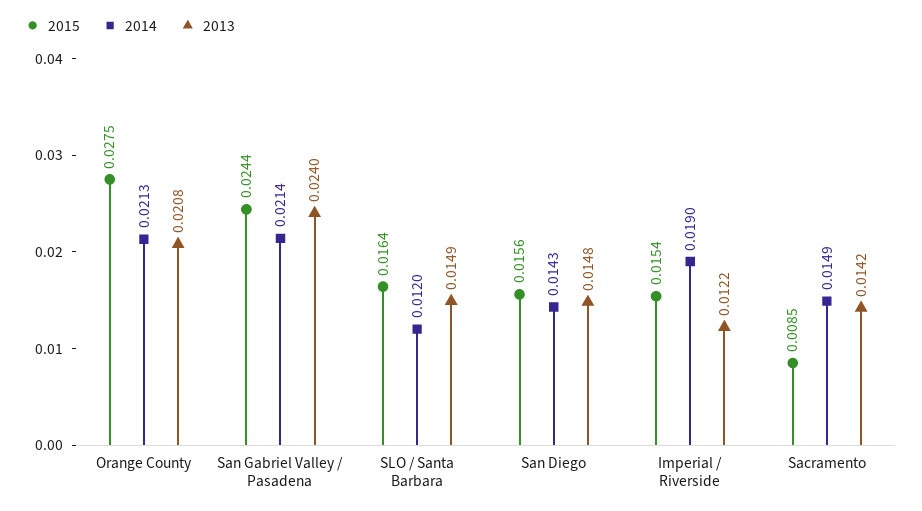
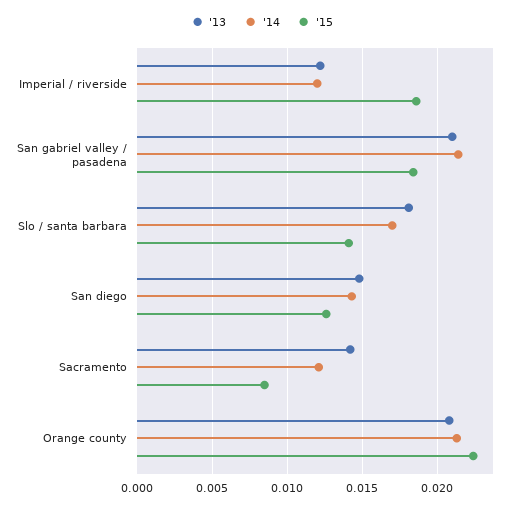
2015, Orange County: 0.0275 -> 0.0225
2015, San Gabriel Valley / Pasadena: 0.0244 -> 0.0185
2013, San Gabriel Valley / Pasadena: 0.024 -> 0.021
2015, SLO / Santa Barbara: 0.0164 -> 0.014
2014, SLO / Santa Barbara: 0.012 -> 0.017
2013, SLO / Santa Barbara: 0.0149 -> 0.018
2015, San Diego: 0.0156 -> 0.0125
2015, Imperial / Riverside: 0.0154 -> 0.0185
2014, Imperial / Riverside: 0.019 -> 0.012
2014, Sacramento: 0.0149 -> 0.012

